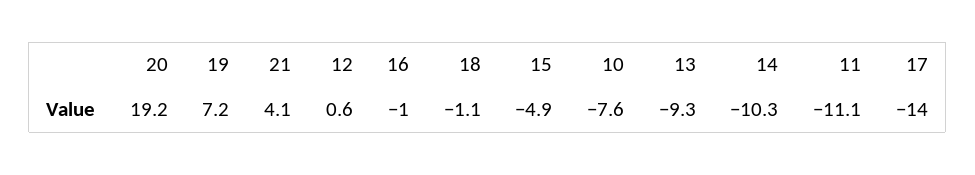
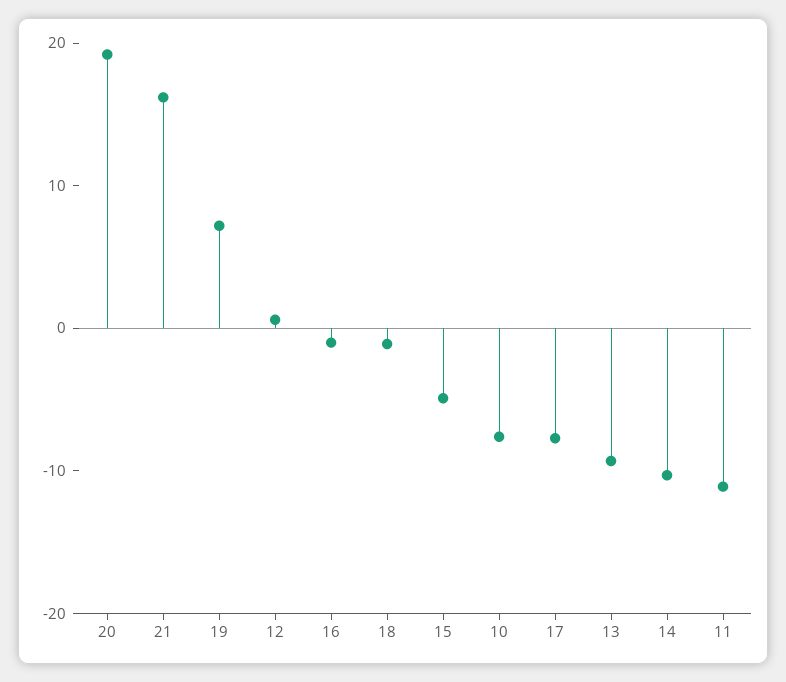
21: 4.1 -> 16
17: -14 -> -8

